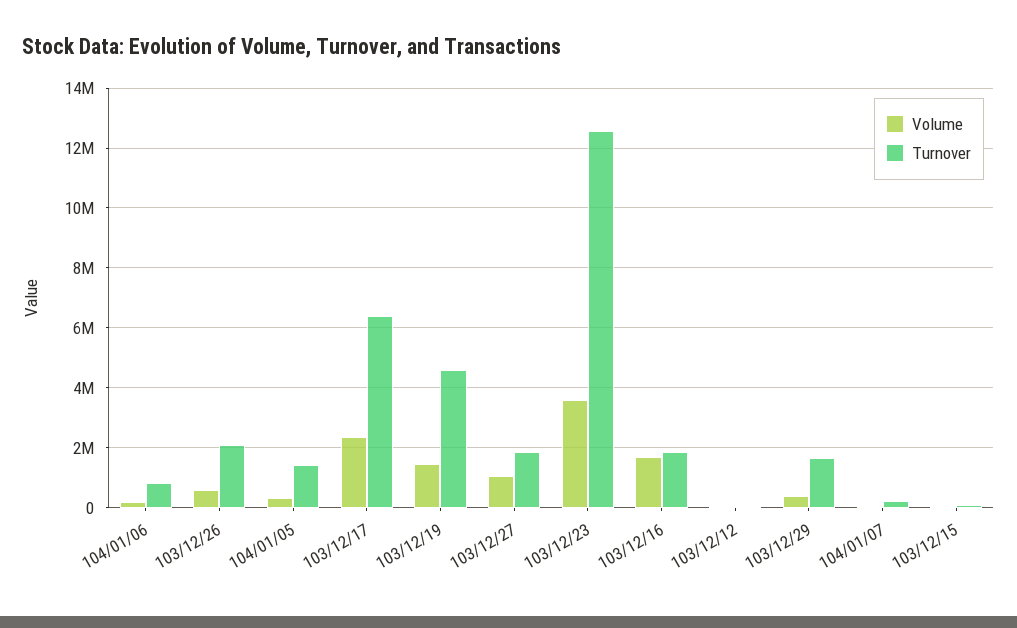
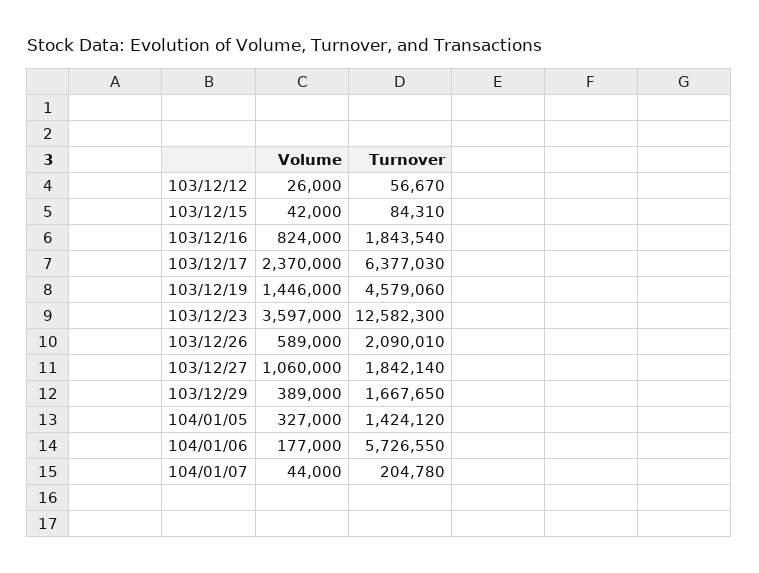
Turnover, 104/01/06: 750000 -> 5726550
Volume, 103/12/16: 1750000 -> 824000

